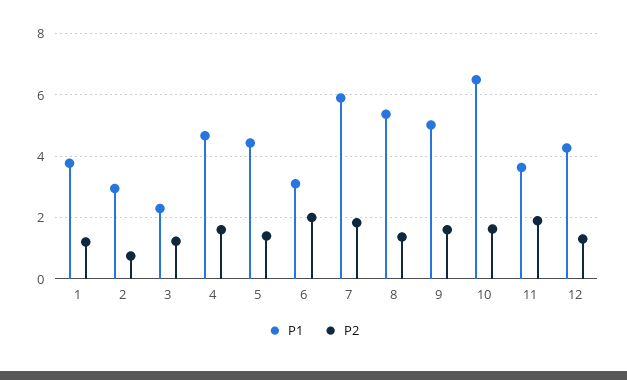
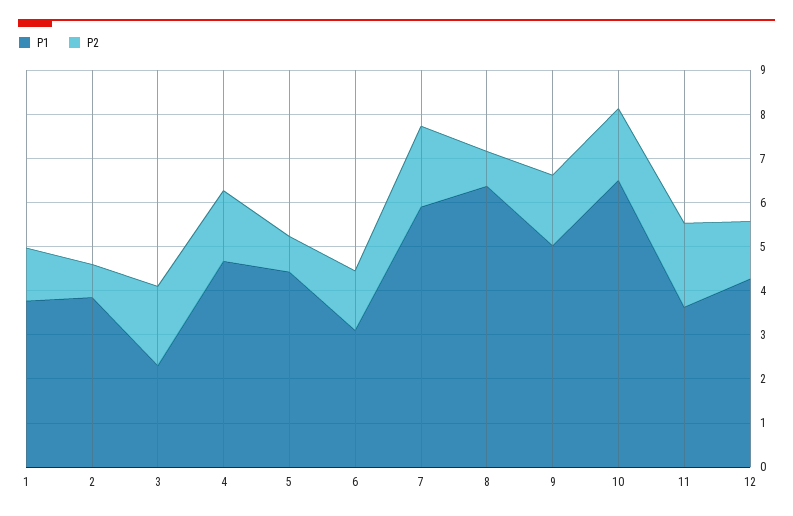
P1, 2: 3 -> 3.8
P2, 3: 1.2 -> 1.8
P2, 5: 1.4 -> 0.8
P2, 6: 2 -> 1.4
P1, 8: 5.4 -> 6.4
P2, 8: 1.4 -> 0.8

